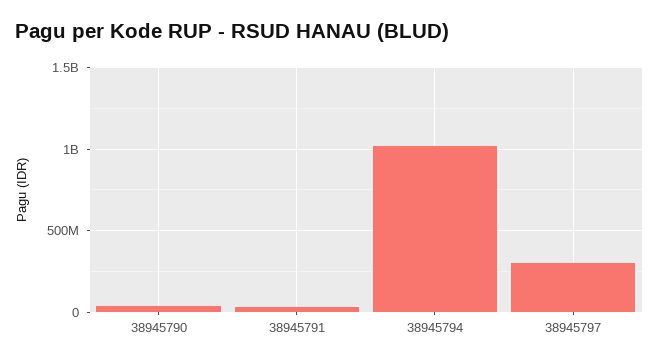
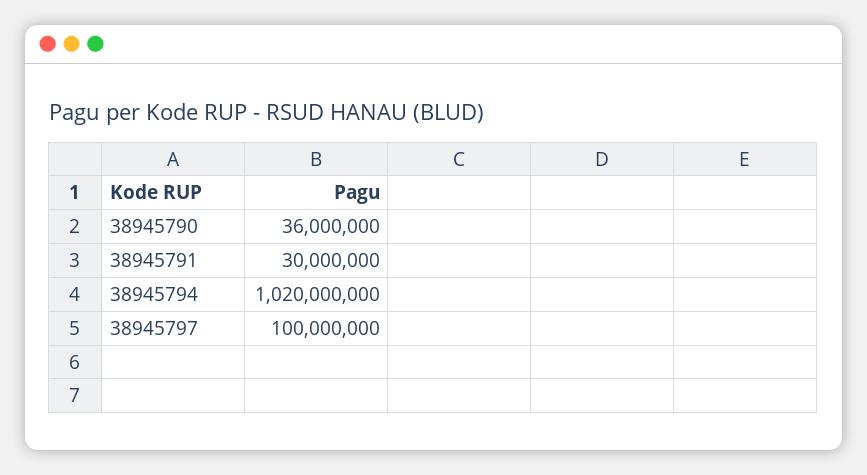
38945797: 300000000 -> 100000000

